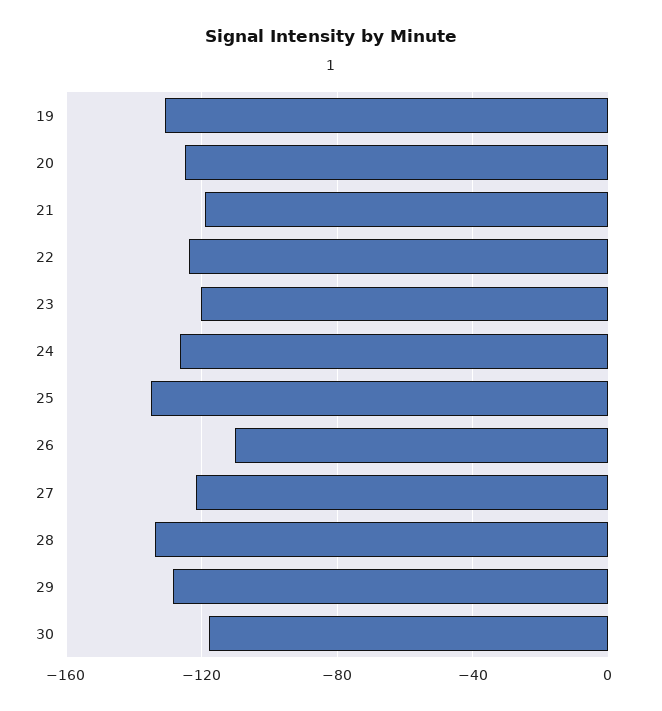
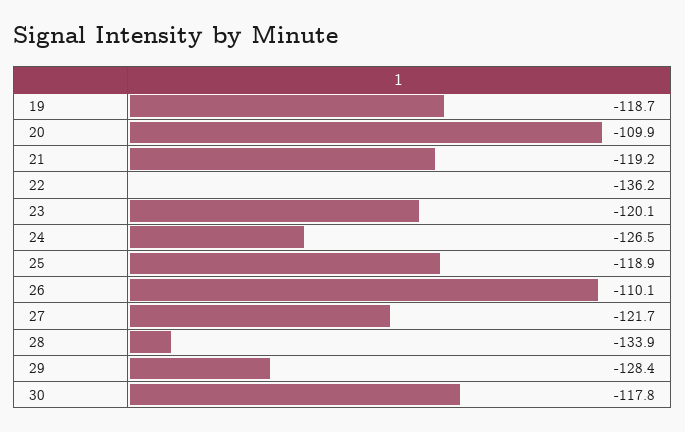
19: -130 -> -118.7
20: -125 -> -109.9
22: -125 -> -136.2
25: -135 -> -118.9

